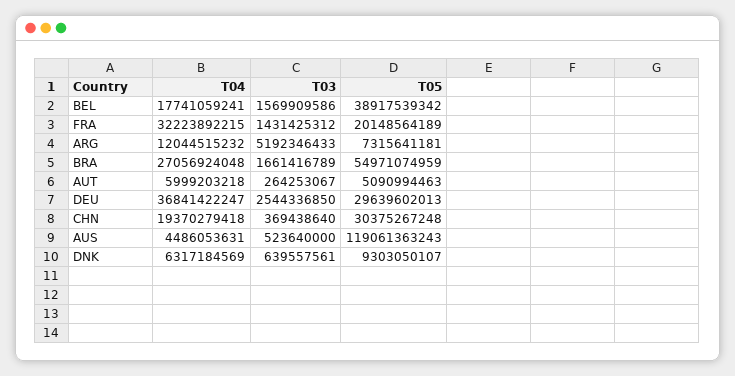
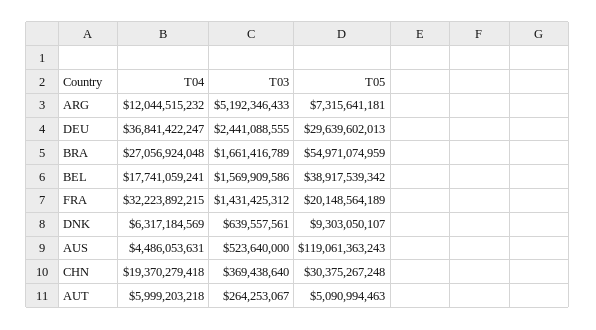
T03, DEU: 2544336850 -> 2441088555

